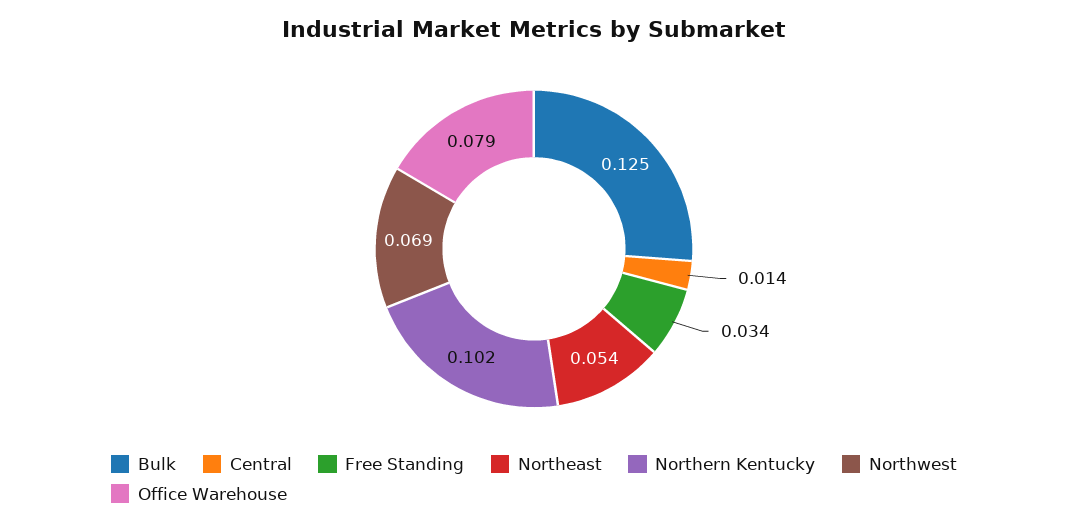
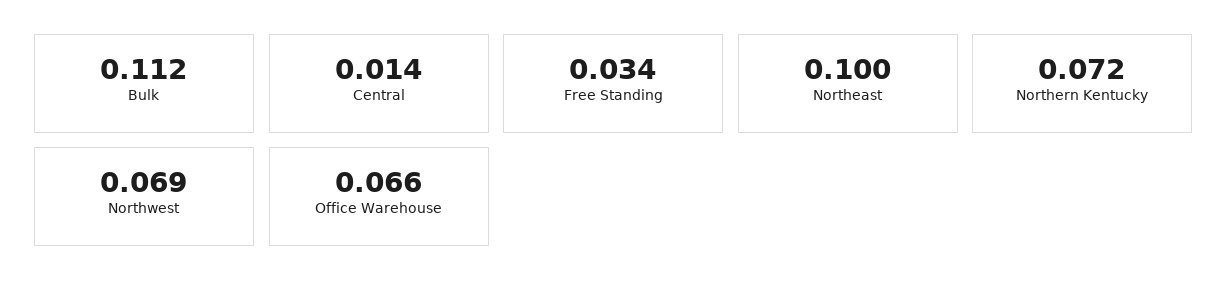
Bulk: 0.125 -> 0.112
Northeast: 0.054 -> 0.1
Northern Kentucky: 0.102 -> 0.072
Office Warehouse: 0.079 -> 0.066

